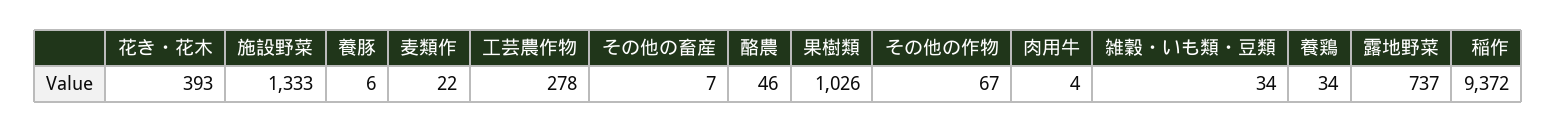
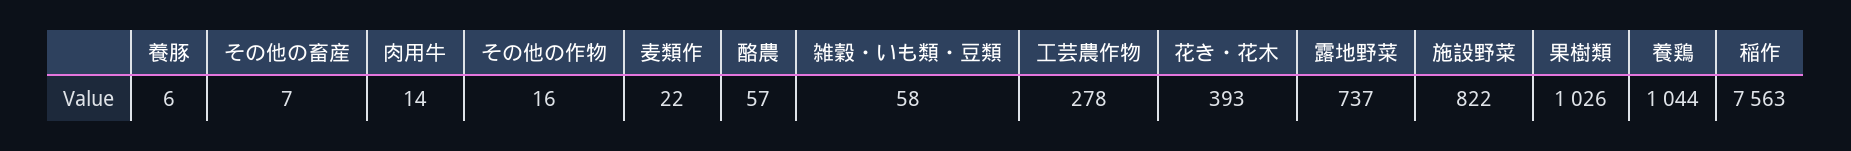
施設野菜: 1333 -> 822
酪農: 46 -> 57
その他の作物: 67 -> 16
肉用牛: 4 -> 14
雑穀・いも類・豆類: 34 -> 58
養鶏: 34 -> 1044
稲作: 9372 -> 7563

